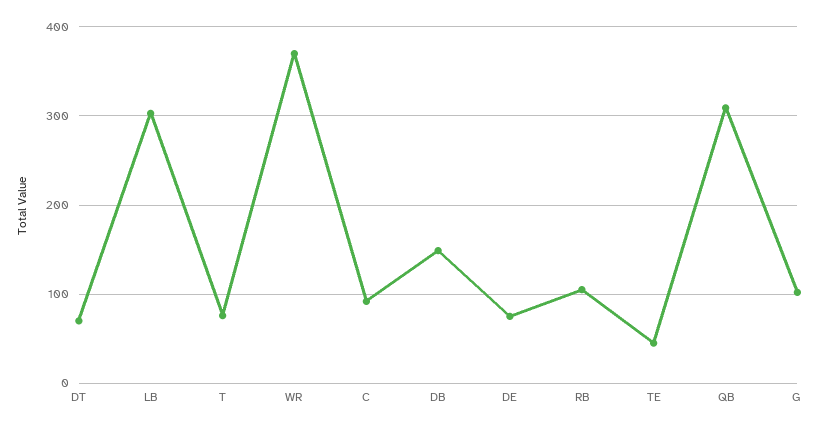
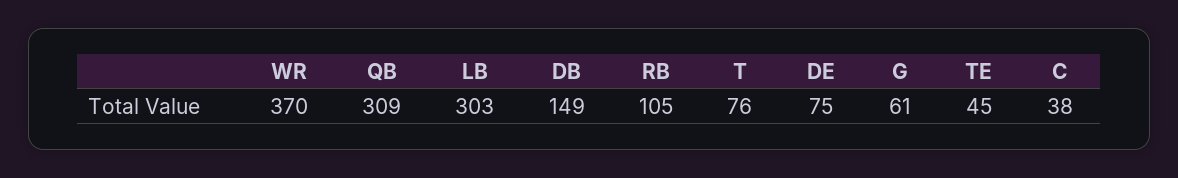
DT: 70 -> none
C: 90 -> 38
G: 100 -> 61

